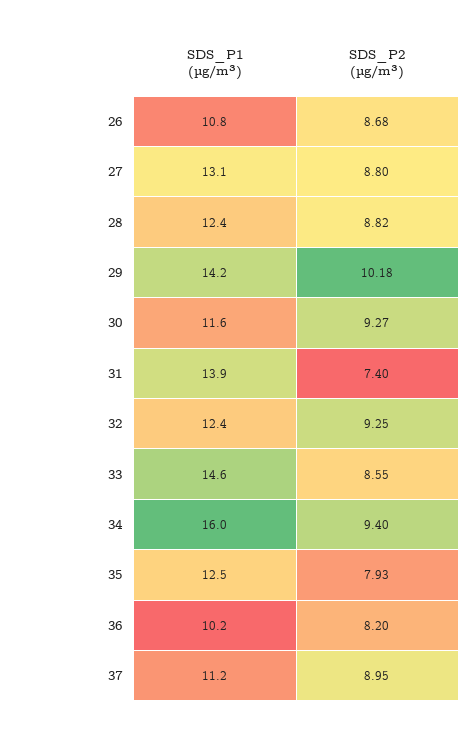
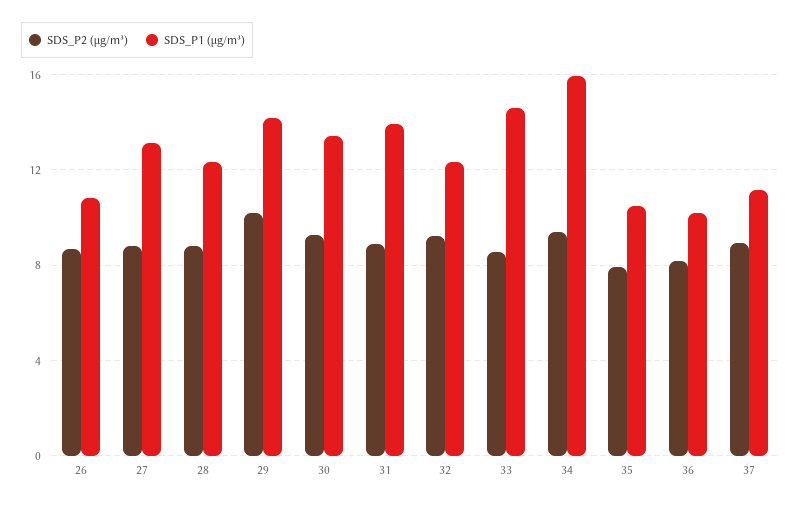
SDS_P1 (µg/m³), 30: 11.6 -> 13.5
SDS_P2 (µg/m³), 31: 7.4 -> 9
SDS_P1 (µg/m³), 35: 12.5 -> 10.5

